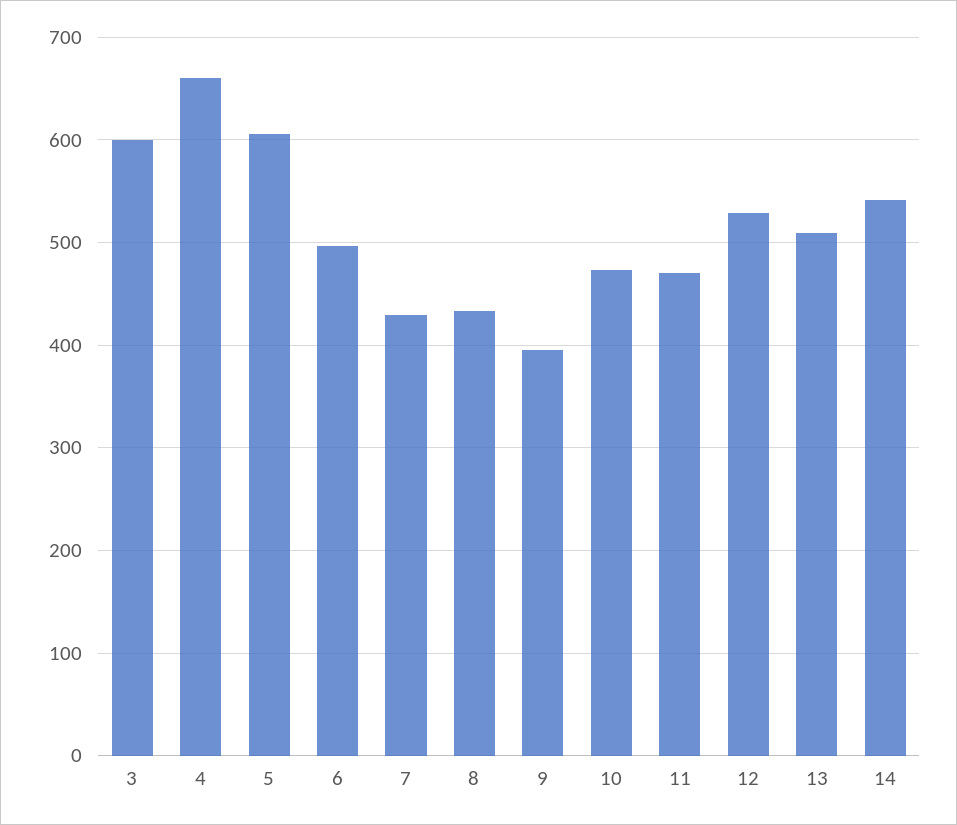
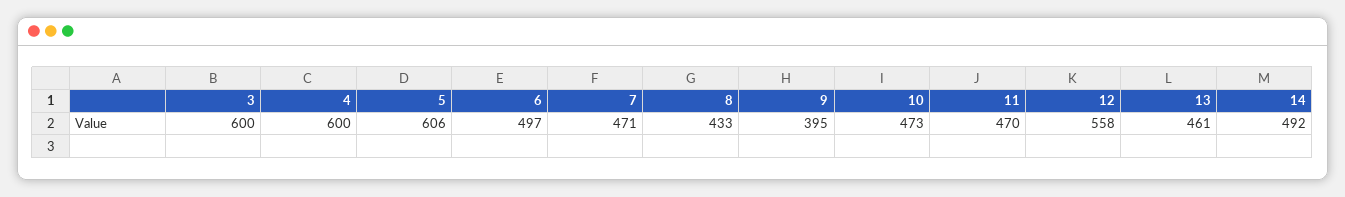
4: 660 -> 600
7: 430 -> 471
12: 530 -> 558
13: 510 -> 461
14: 540 -> 492

